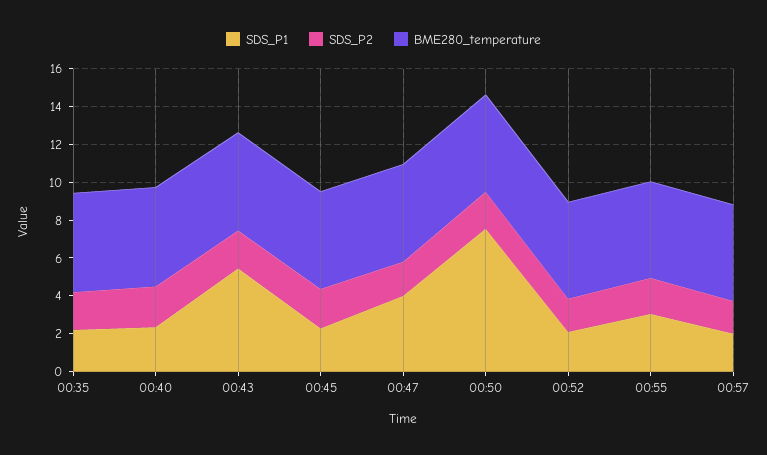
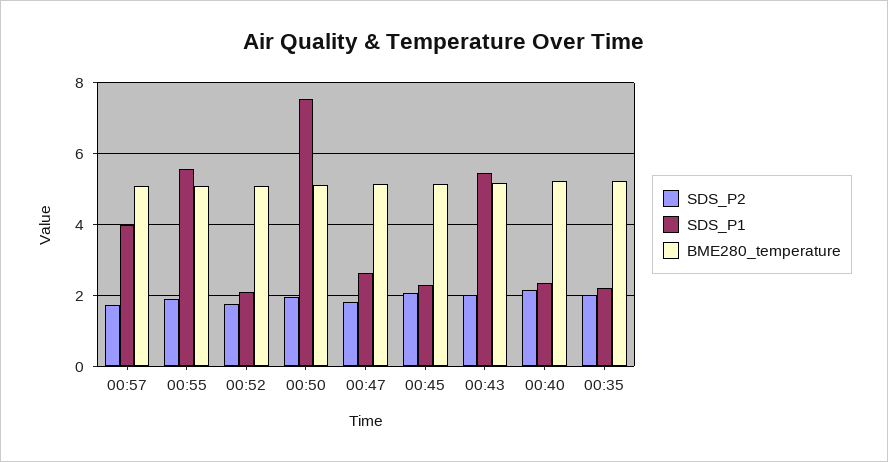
SDS_P1, 00:47: 4 -> 2.6
SDS_P1, 00:55: 3 -> 5.6
SDS_P1, 00:57: 2 -> 4

